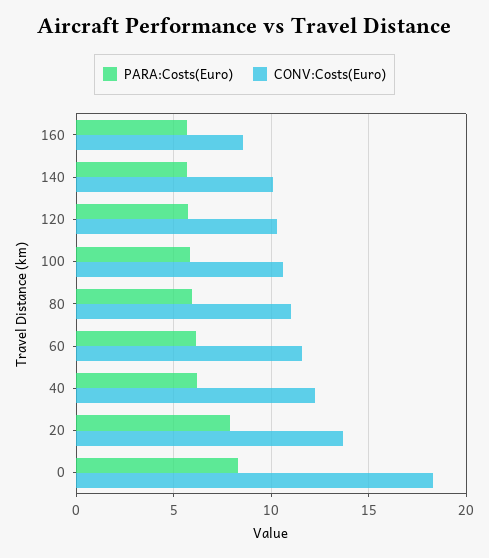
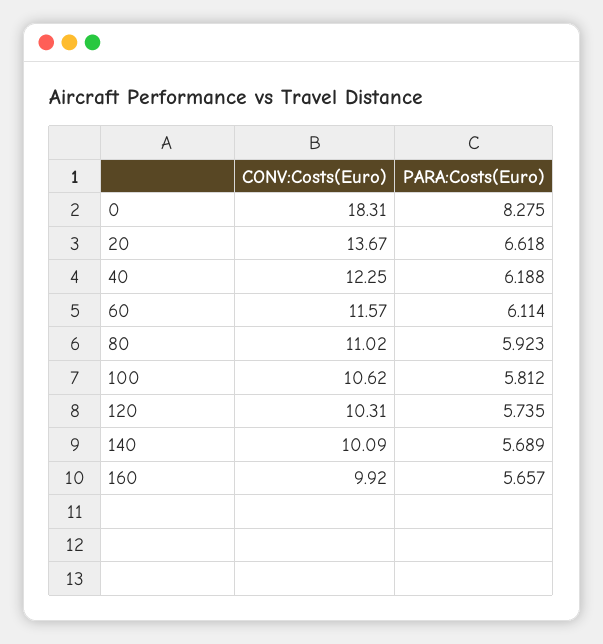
CONV:Costs(Euro), 160: 8.5 -> 9.92
PARA:Costs(Euro), 20: 8 -> 6.618

